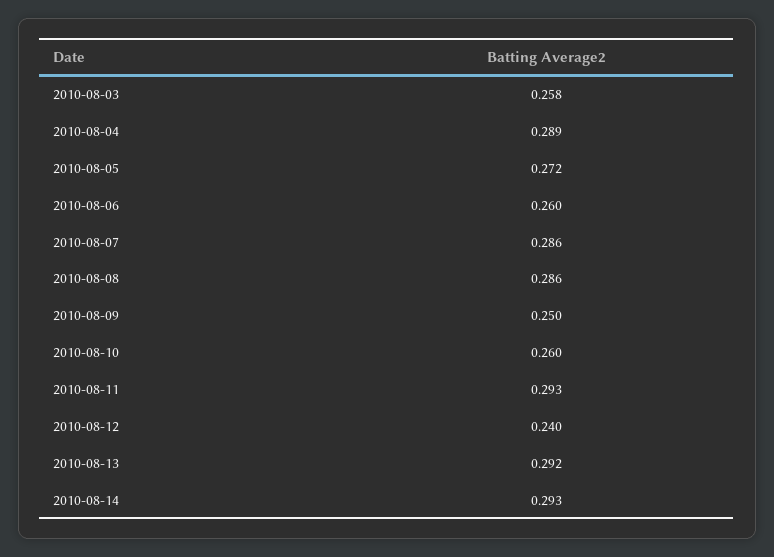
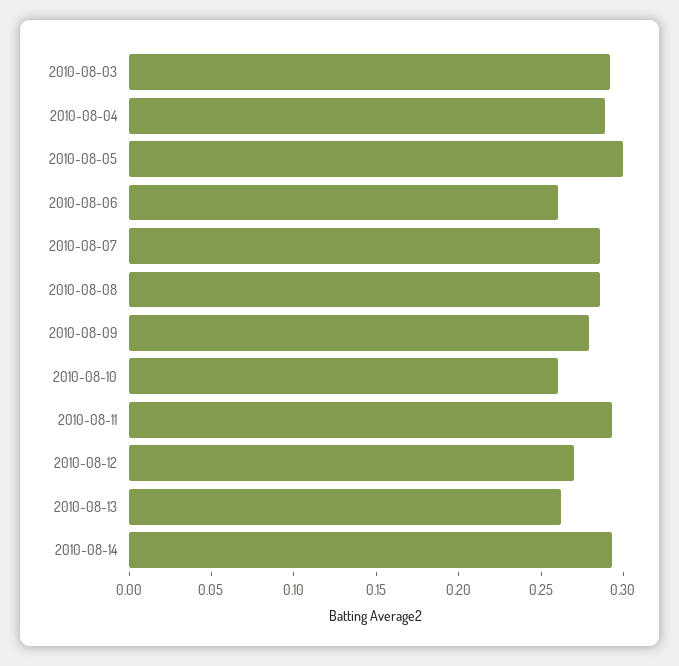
2010-08-03: 0.258 -> 0.29
2010-08-05: 0.272 -> 0.3
2010-08-09: 0.25 -> 0.28
2010-08-12: 0.24 -> 0.27
2010-08-13: 0.292 -> 0.26

